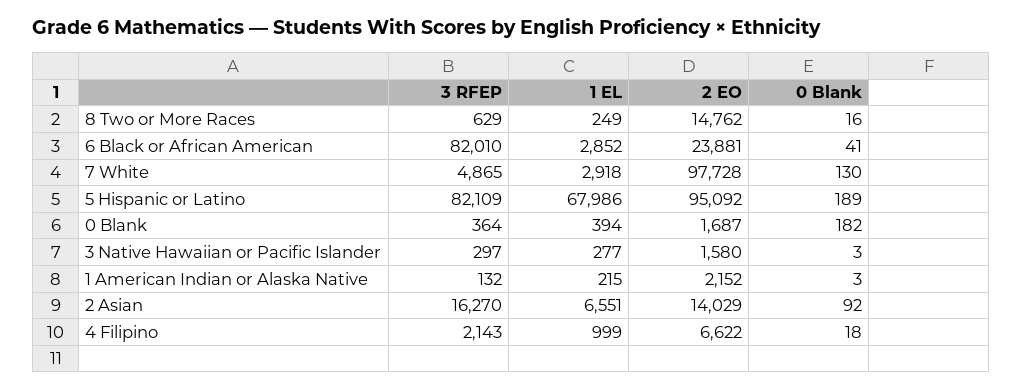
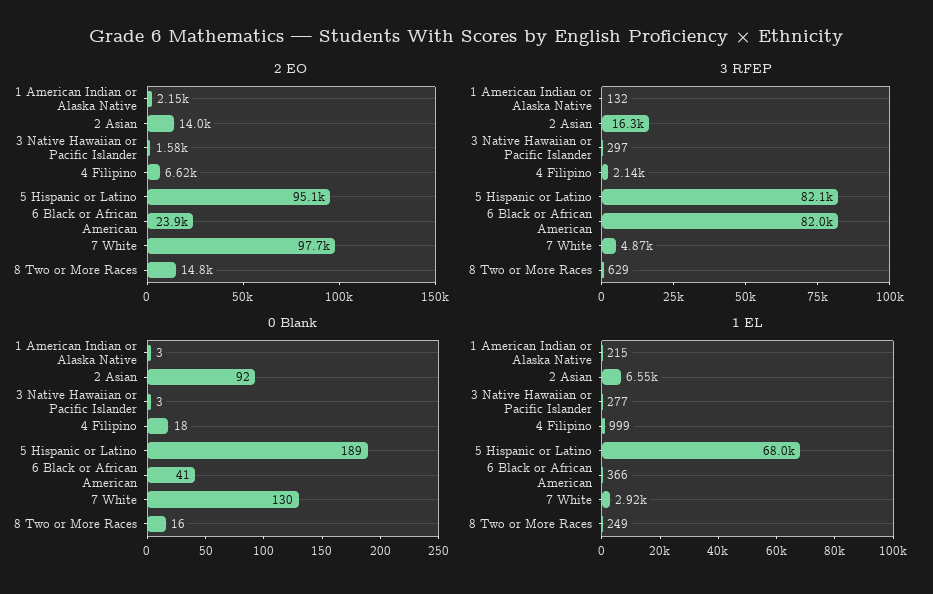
1 EL, 6 Black or African American: 2852 -> 366
3 RFEP, 0 Blank: 364 -> none
1 EL, 0 Blank: 394 -> none
2 EO, 0 Blank: 1687 -> none
0 Blank, 0 Blank: 182 -> none

